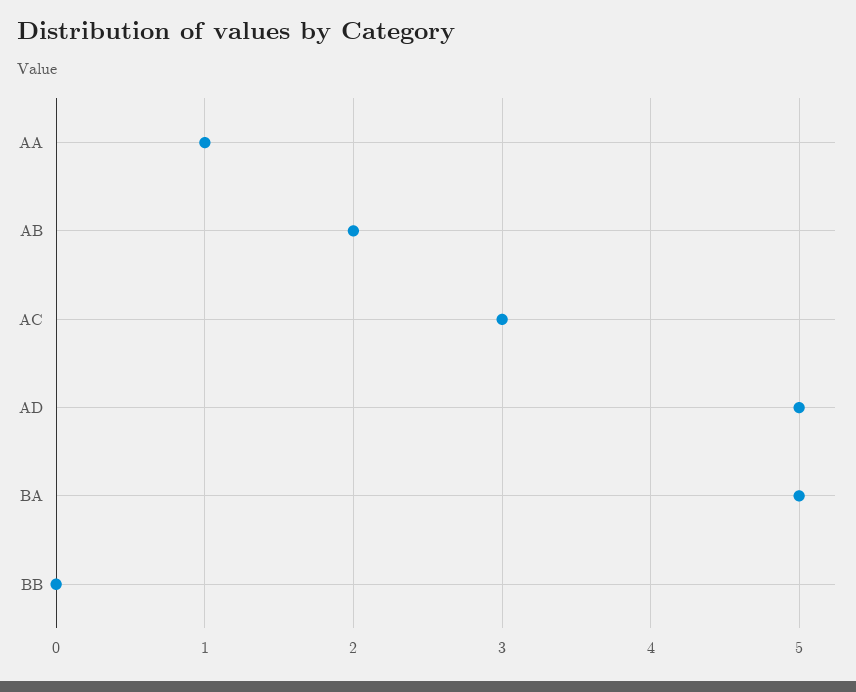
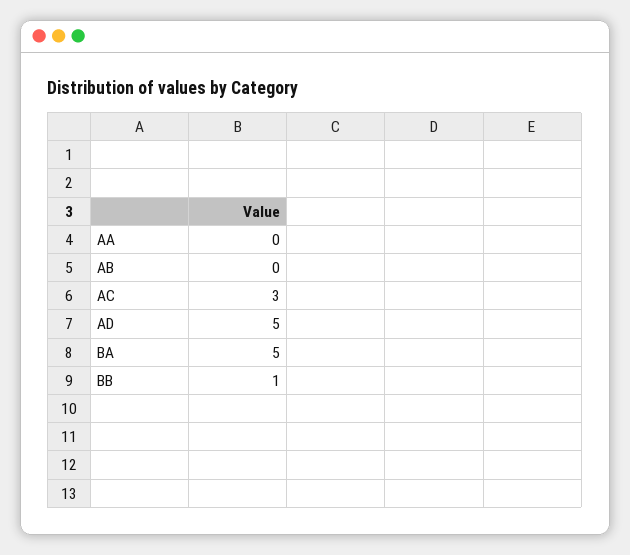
AA: 1 -> 0
AB: 2 -> 0
BB: 0 -> 1

